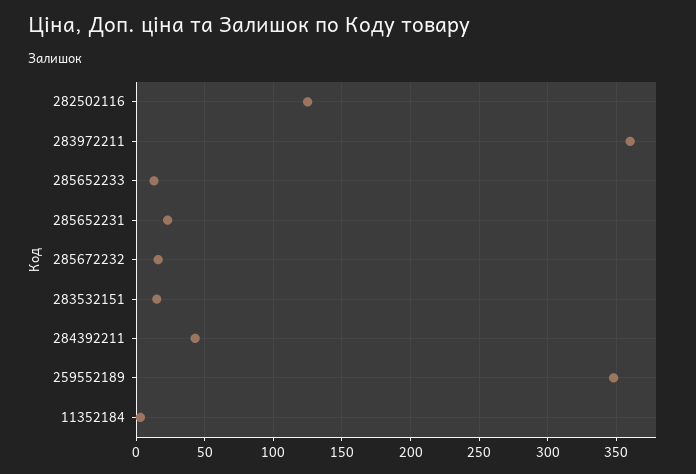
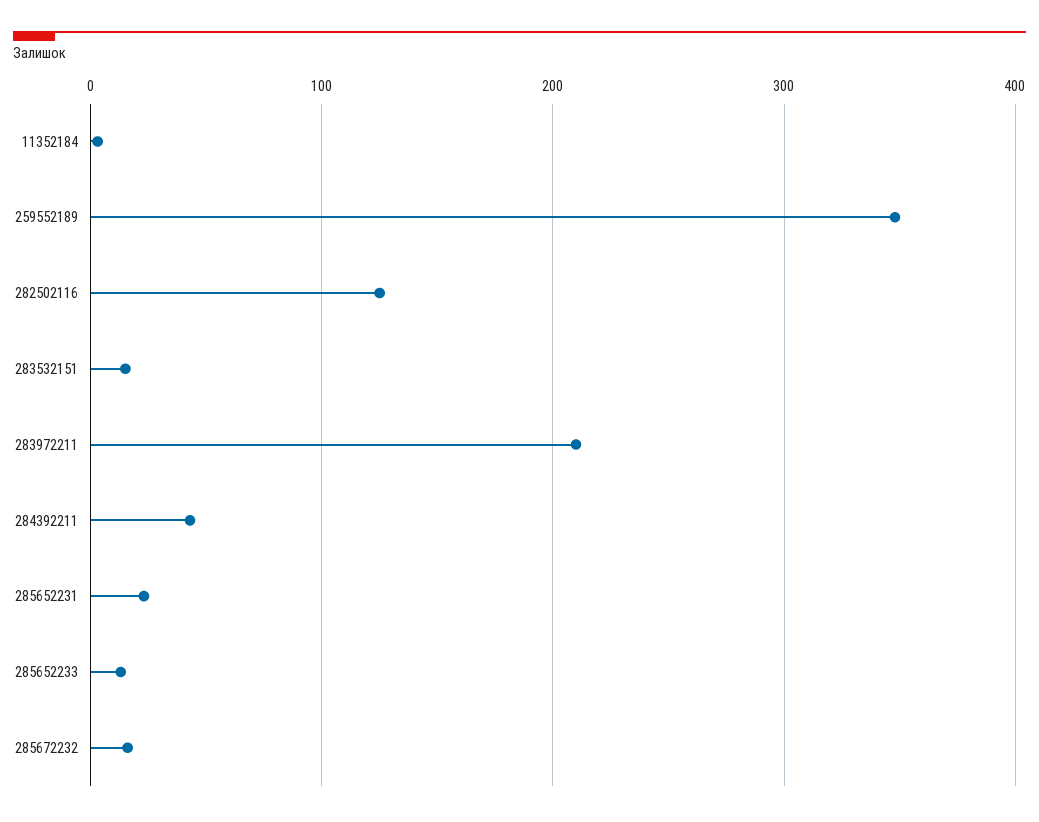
283972211: 360 -> 210

